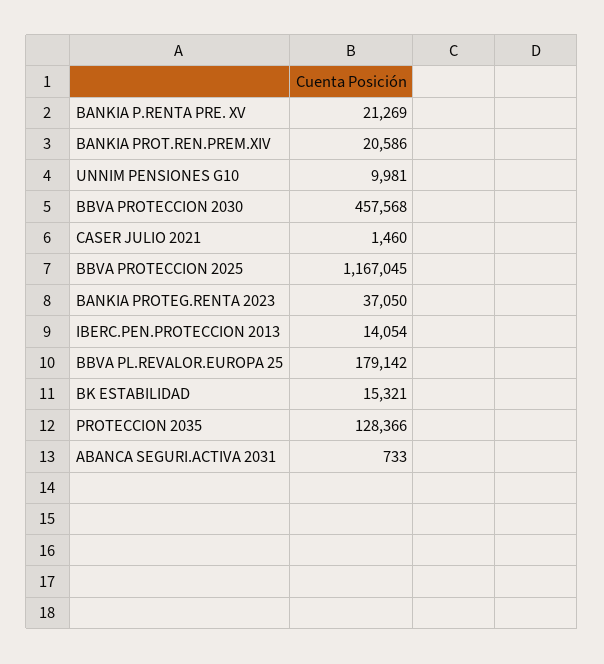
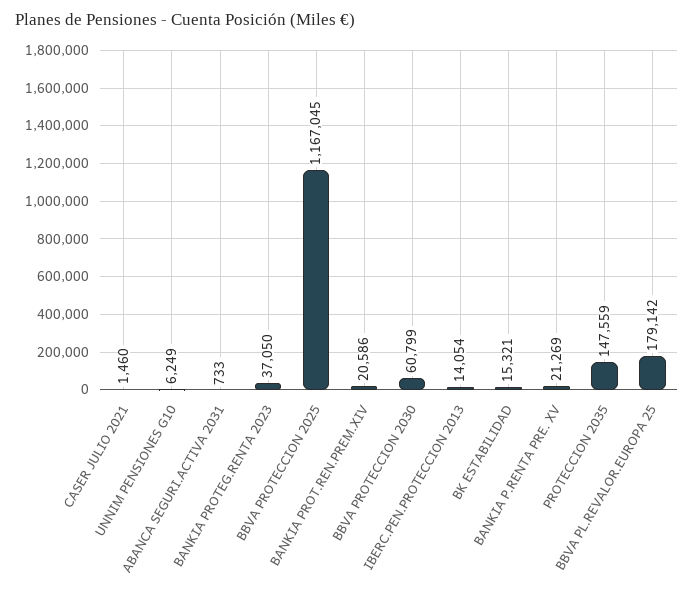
UNNIM PENSIONES G10: 9981 -> 6249
BBVA PROTECCION 2030: 457568 -> 60799
PROTECCION 2035: 128366 -> 147559

